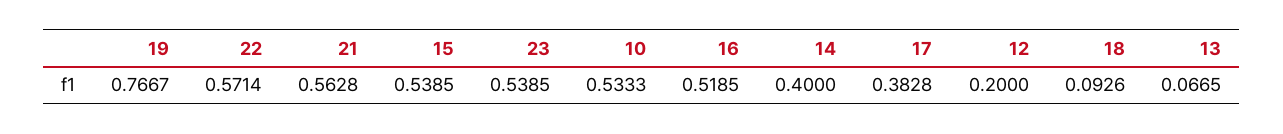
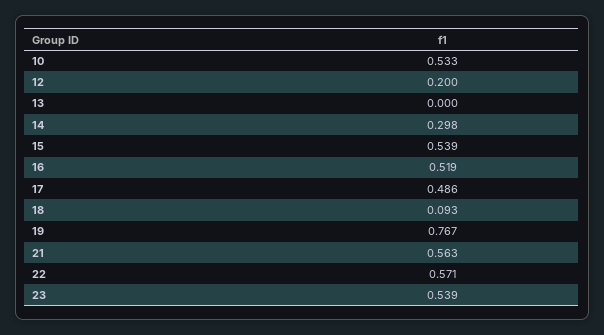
14: 0.4 -> 0.298
17: 0.3828 -> 0.486
13: 0.0665 -> 0

